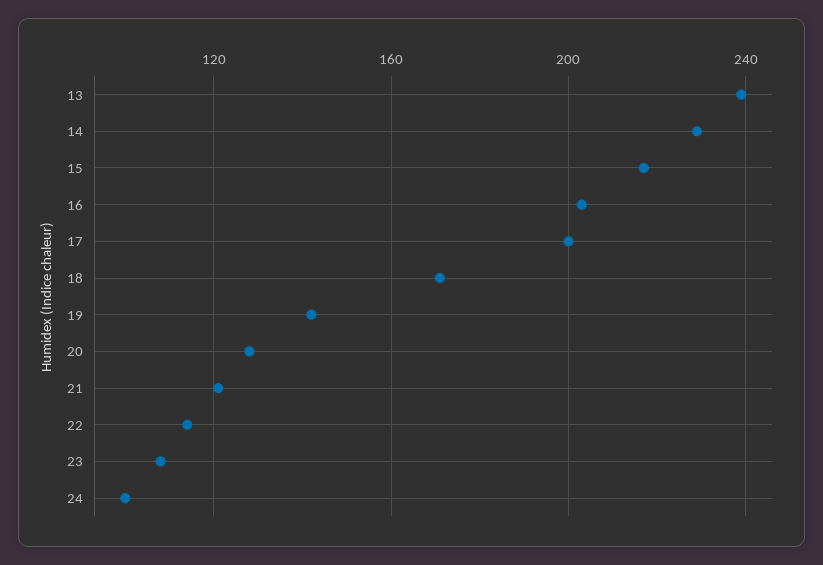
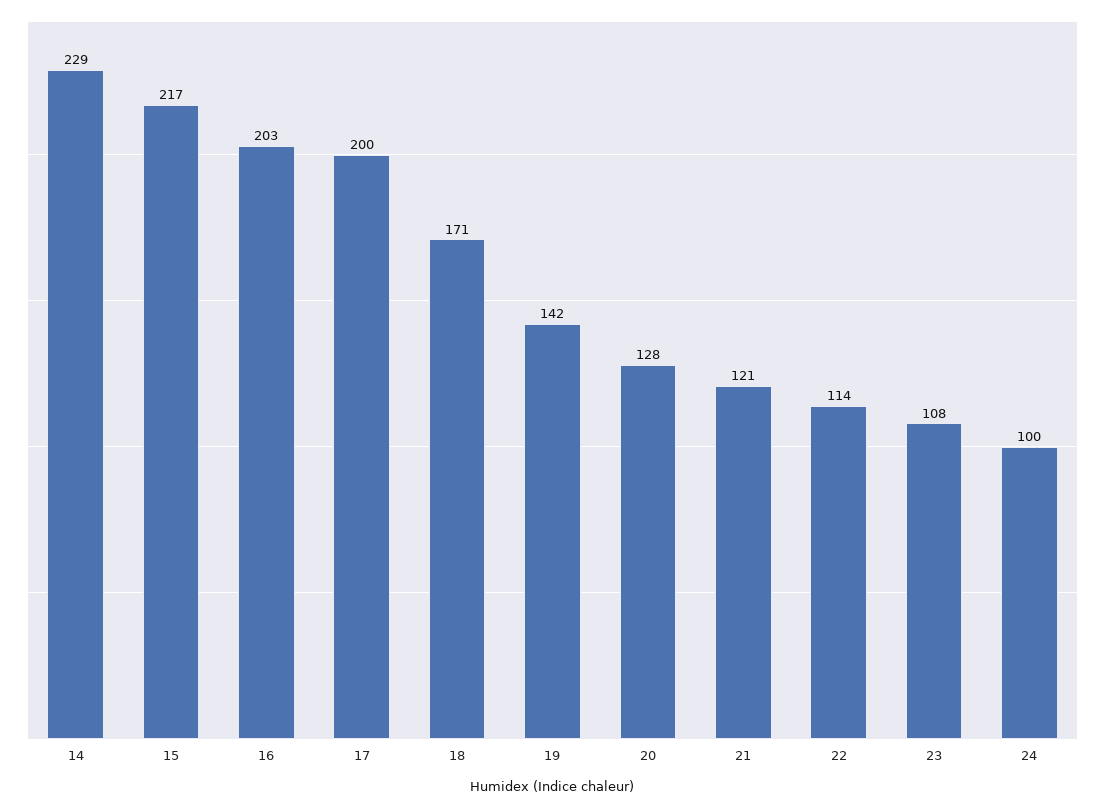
13: 240 -> none

